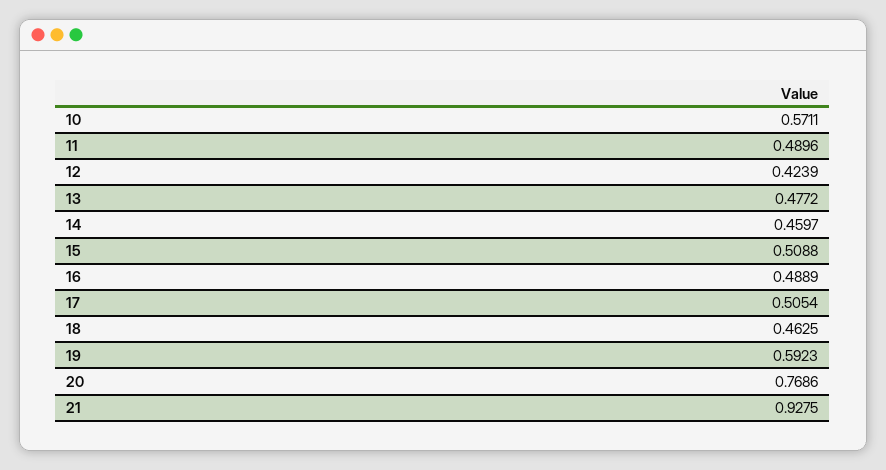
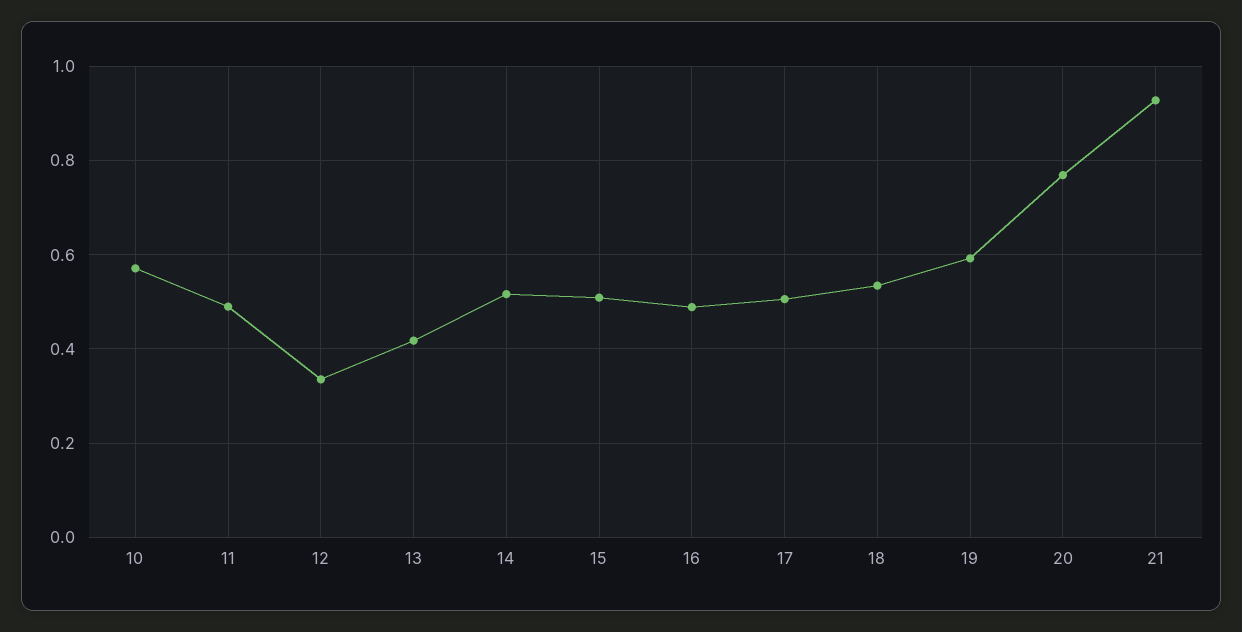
12: 0.4239 -> 0.34
13: 0.4772 -> 0.42
14: 0.4597 -> 0.52
18: 0.4625 -> 0.54

